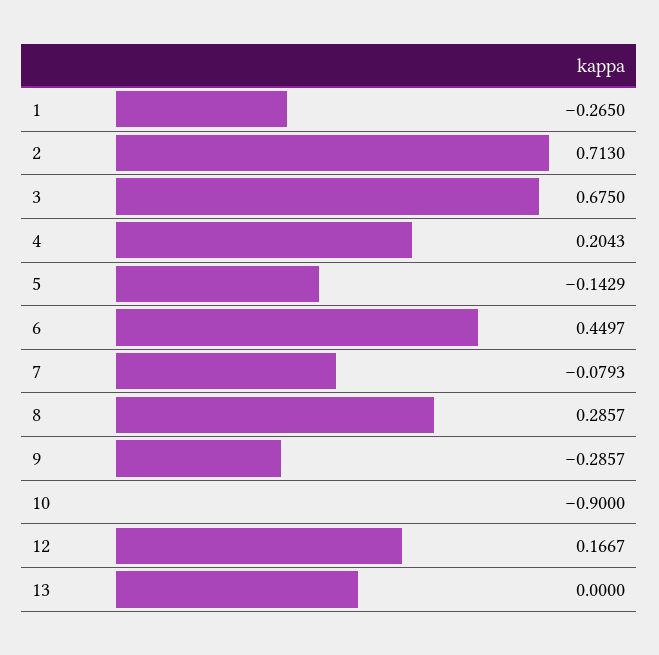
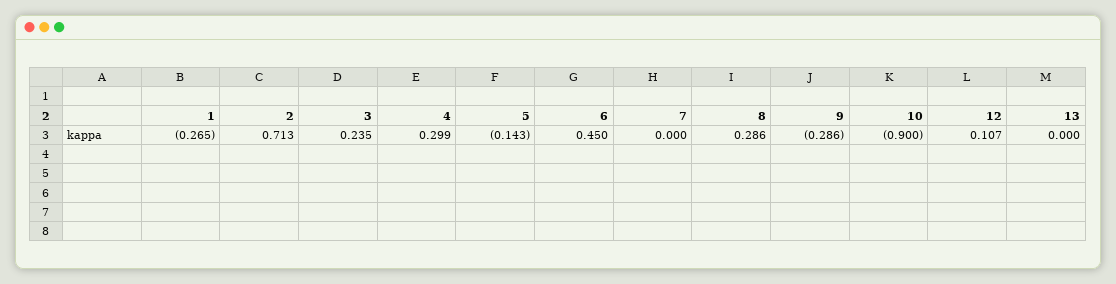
3: 0.675 -> 0.235
4: 0.2043 -> 0.299
7: -0.0793 -> 0
12: 0.1667 -> 0.107

